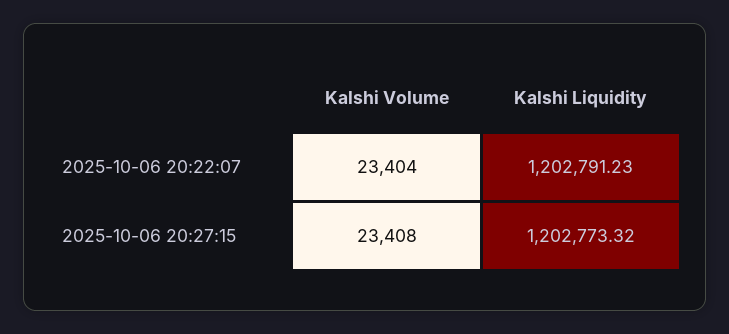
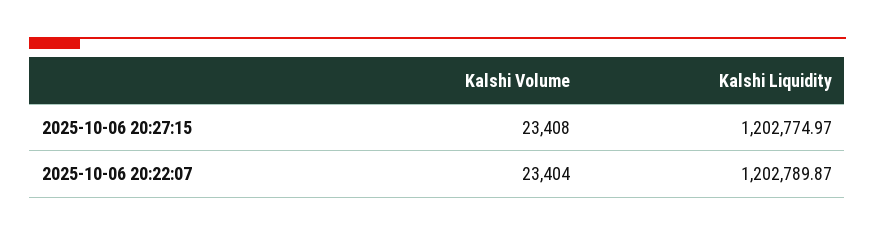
Kalshi Liquidity, 2025-10-06 20:22:07: 1202791.23 -> 1202789.87
Kalshi Liquidity, 2025-10-06 20:27:15: 1202773.32 -> 1202774.97

